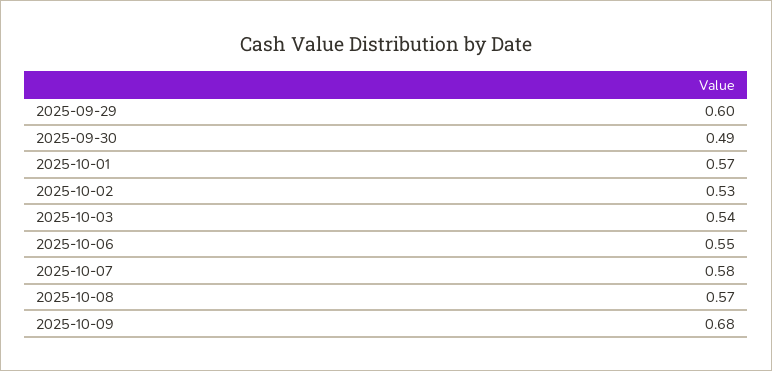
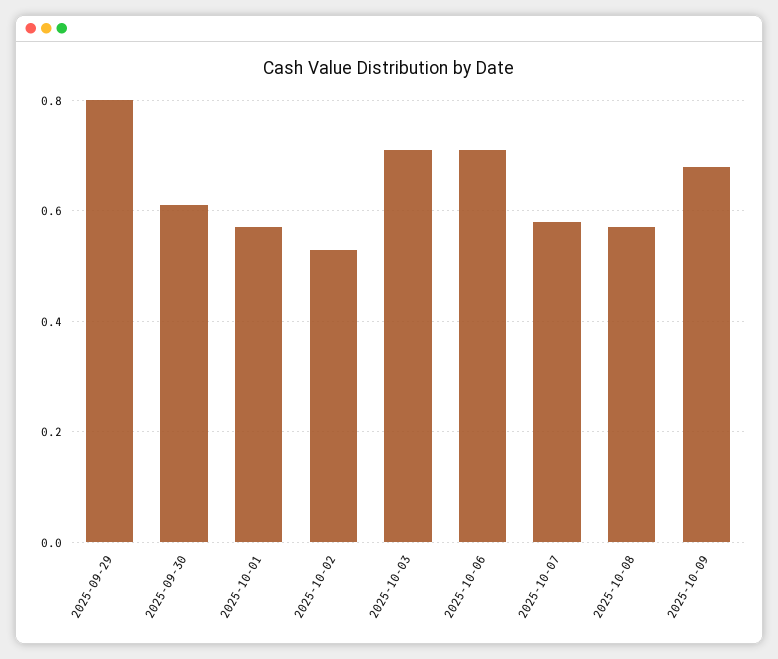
2025-09-29: 0.6 -> 0.8
2025-09-30: 0.49 -> 0.6
2025-10-03: 0.54 -> 0.7
2025-10-06: 0.55 -> 0.7

